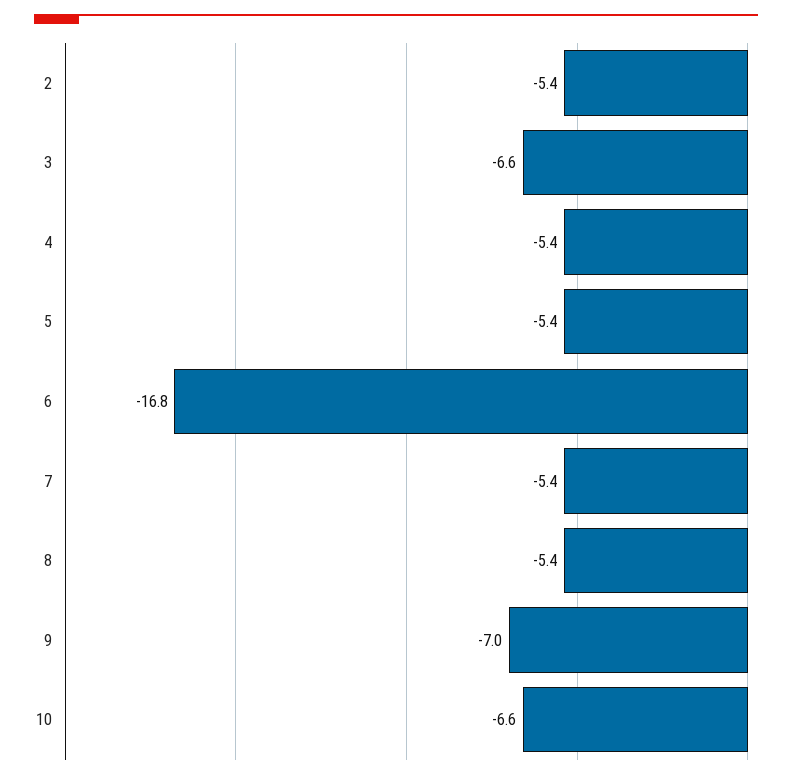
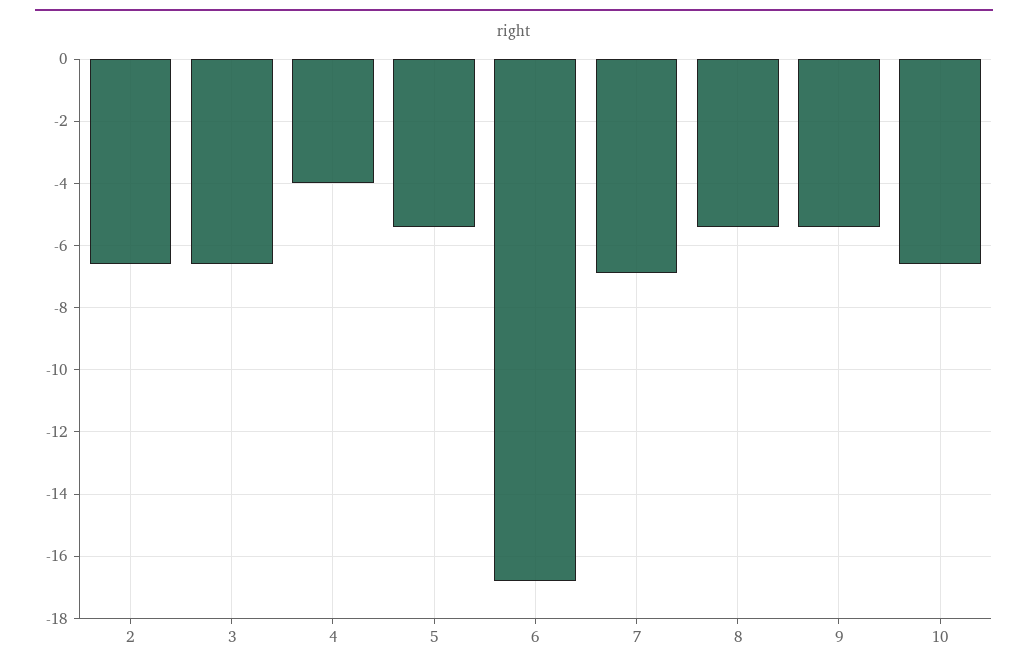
2: -5.4 -> -6.5
4: -5.4 -> -4
7: -5.4 -> -7
9: -7 -> -5.5

